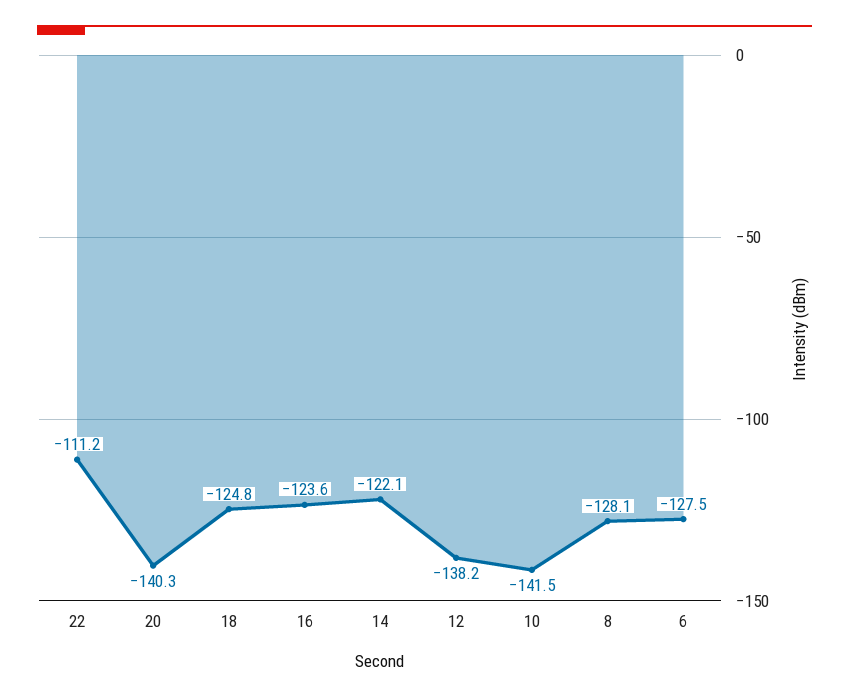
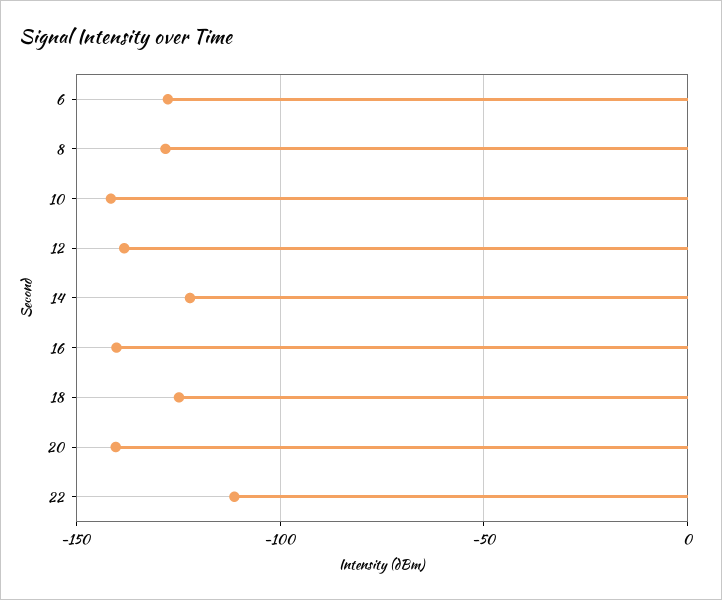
16: -123.6 -> -140

